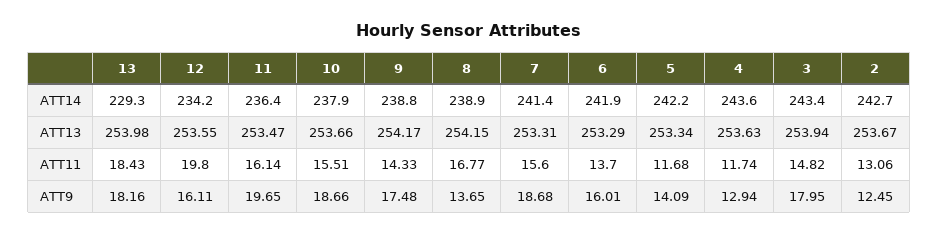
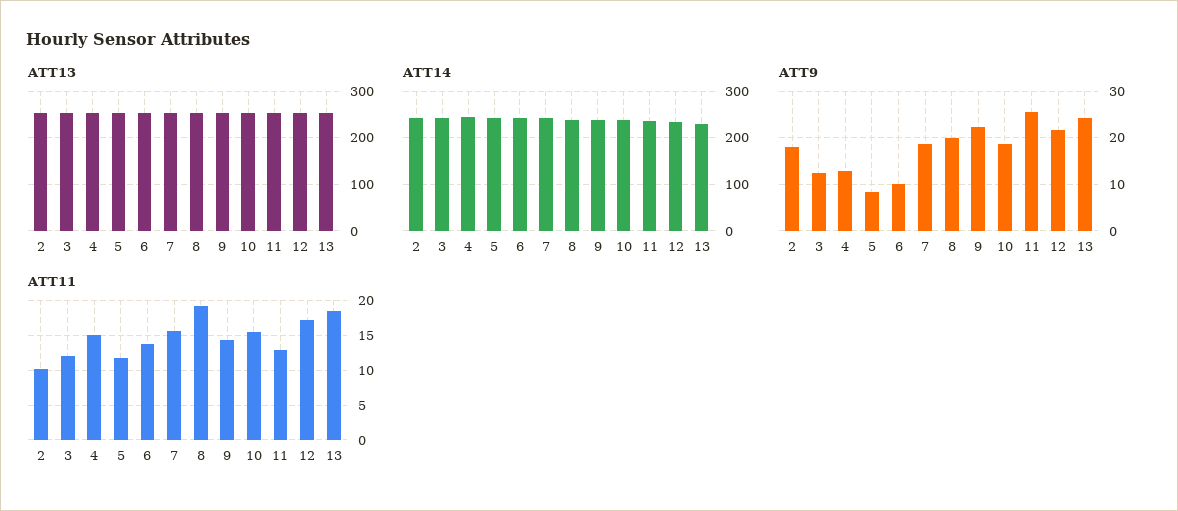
ATT11, 12: 19.8 -> 17
ATT11, 11: 16.14 -> 13
ATT11, 8: 16.77 -> 19
ATT11, 4: 11.74 -> 15
ATT11, 3: 14.82 -> 12
ATT11, 2: 13.06 -> 10
ATT9, 13: 18.16 -> 24
ATT9, 12: 16.11 -> 22
ATT9, 11: 19.65 -> 26
ATT9, 9: 17.48 -> 22
ATT9, 8: 13.65 -> 20
ATT9, 6: 16.01 -> 10
ATT9, 5: 14.09 -> 8
ATT9, 3: 17.95 -> 12
ATT9, 2: 12.45 -> 18

